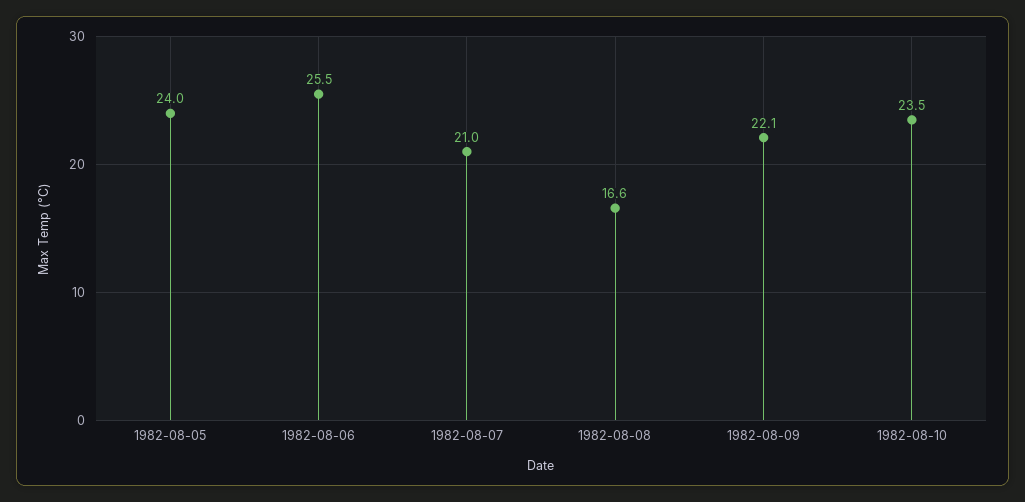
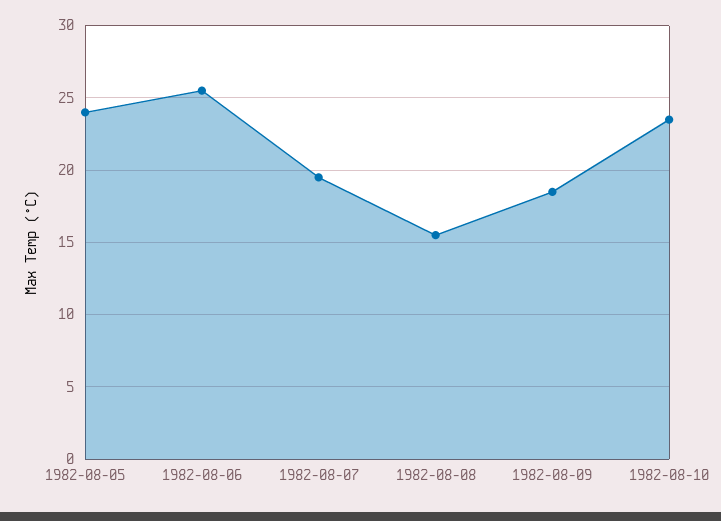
1982-08-07: 21 -> 19.5
1982-08-08: 16.6 -> 15.5
1982-08-09: 22.1 -> 18.5

